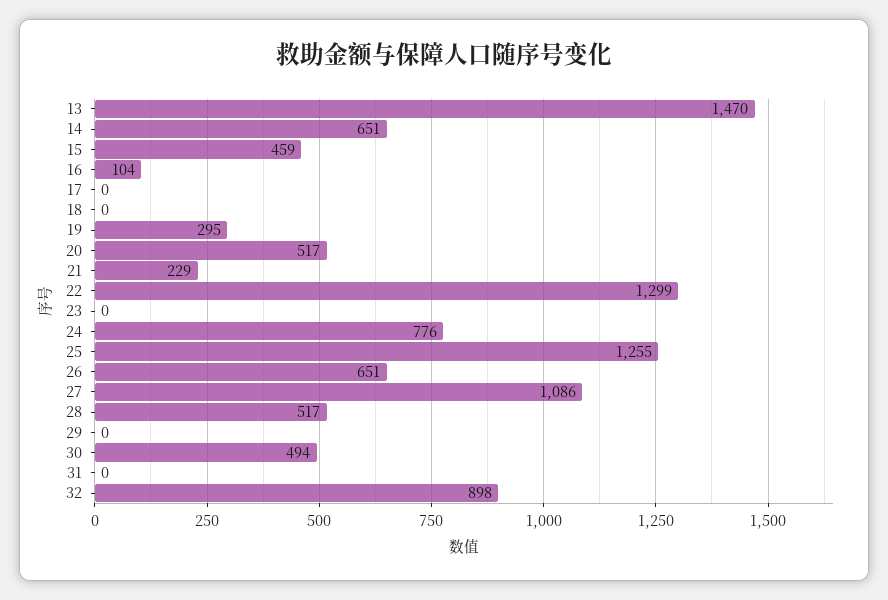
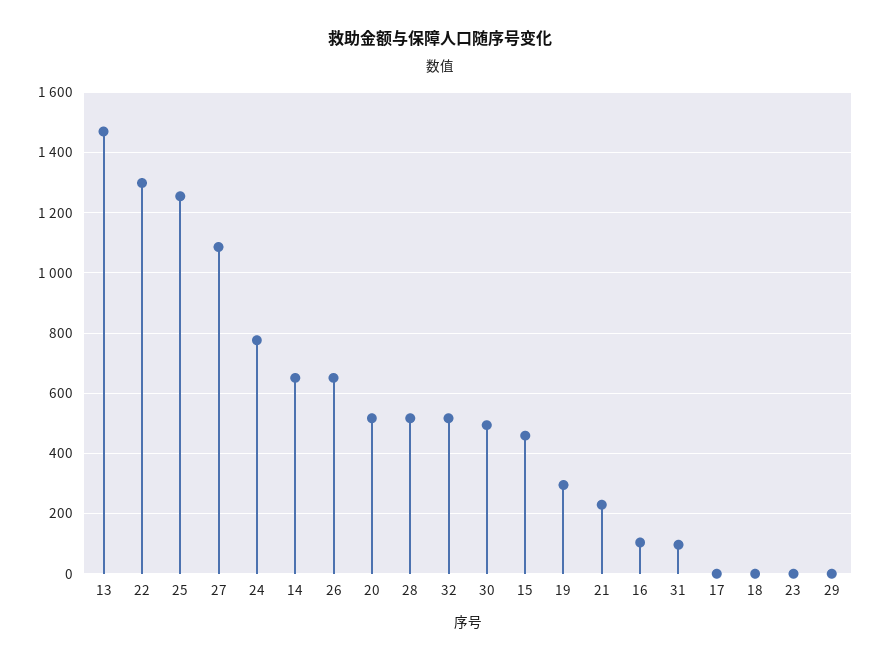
31: 0 -> 100
32: 898 -> 520

